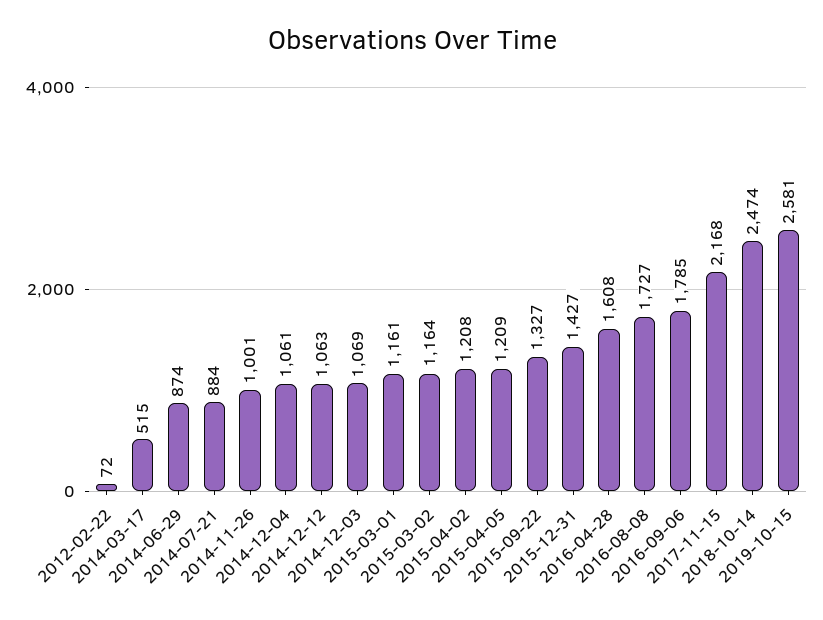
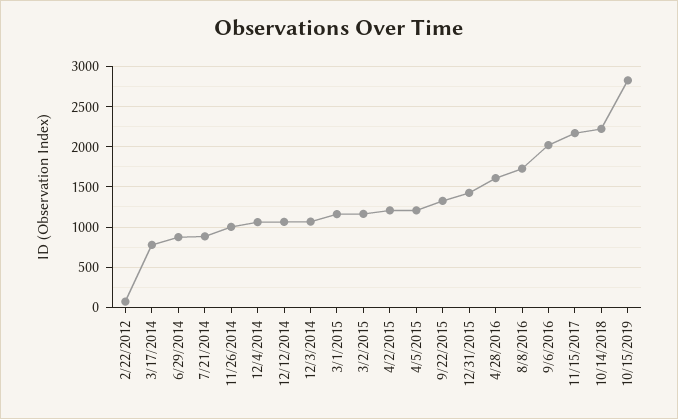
2014-03-17: 515 -> 800
2016-09-06: 1785 -> 2000
2018-10-14: 2474 -> 2200
2019-10-15: 2581 -> 2800

